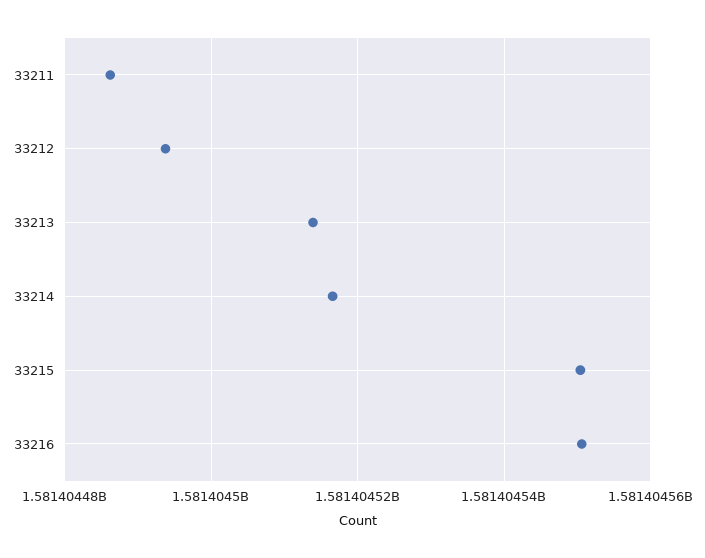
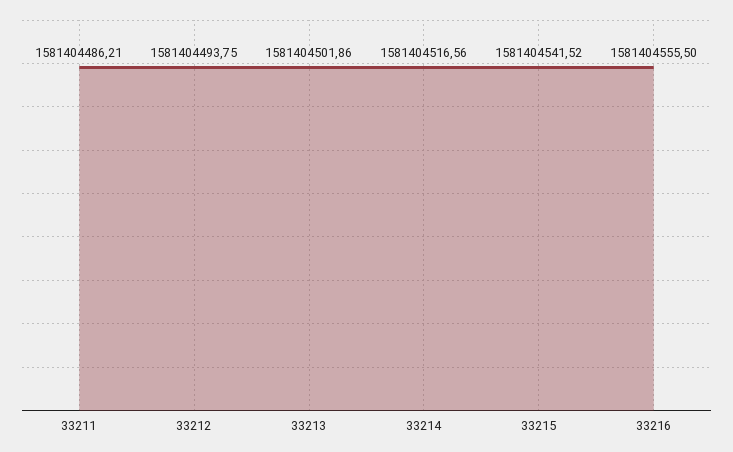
33213: 1581404514 -> 1581404501.86
33215: 1581404550 -> 1581404541.52
33216: 1581404550 -> 1581404555.5

